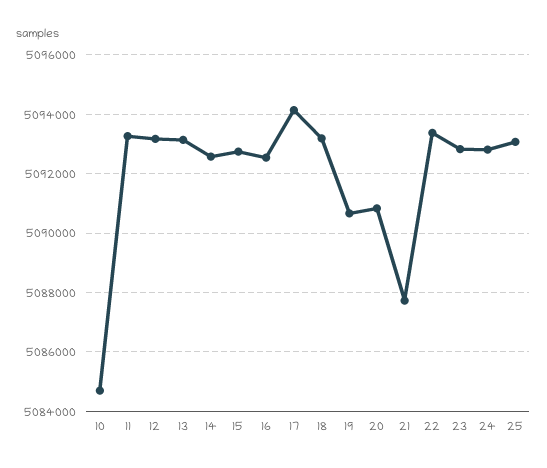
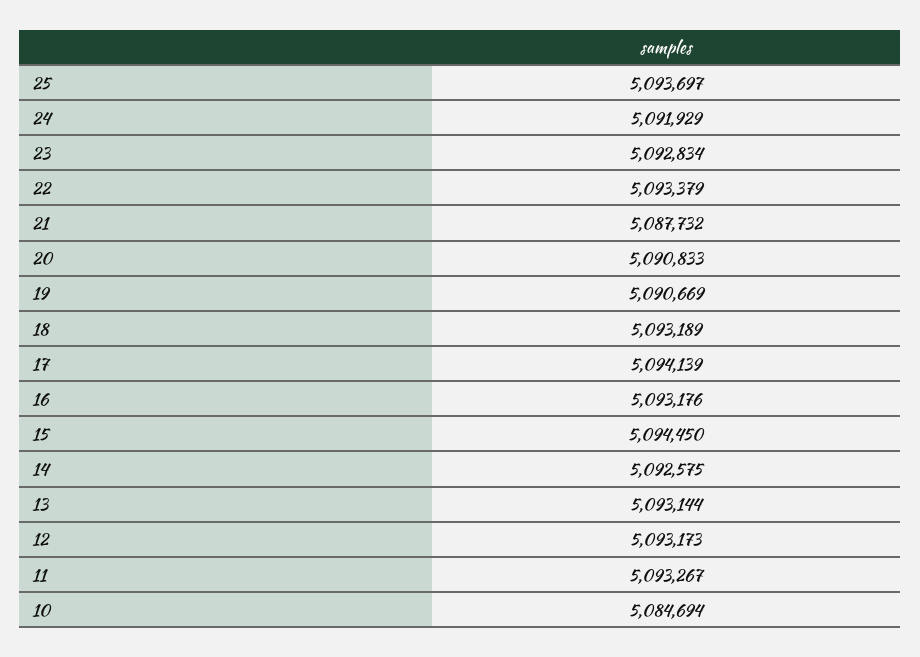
15: 5092750 -> 5094450
16: 5092500 -> 5093176
24: 5092750 -> 5091929
25: 5093000 -> 5093697

